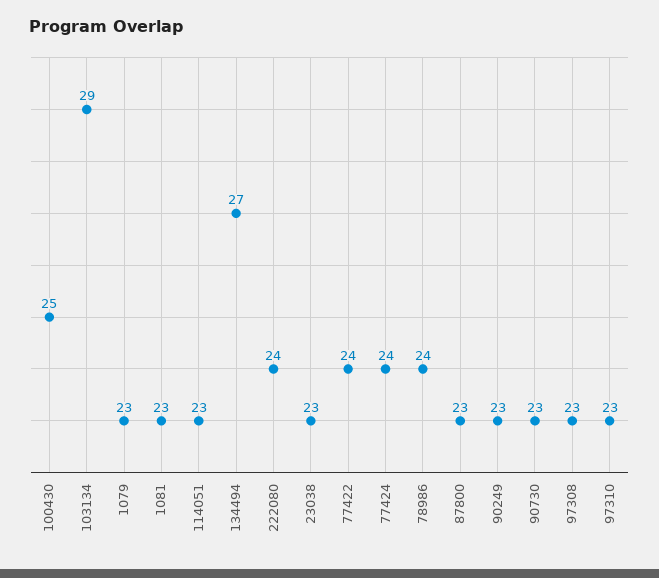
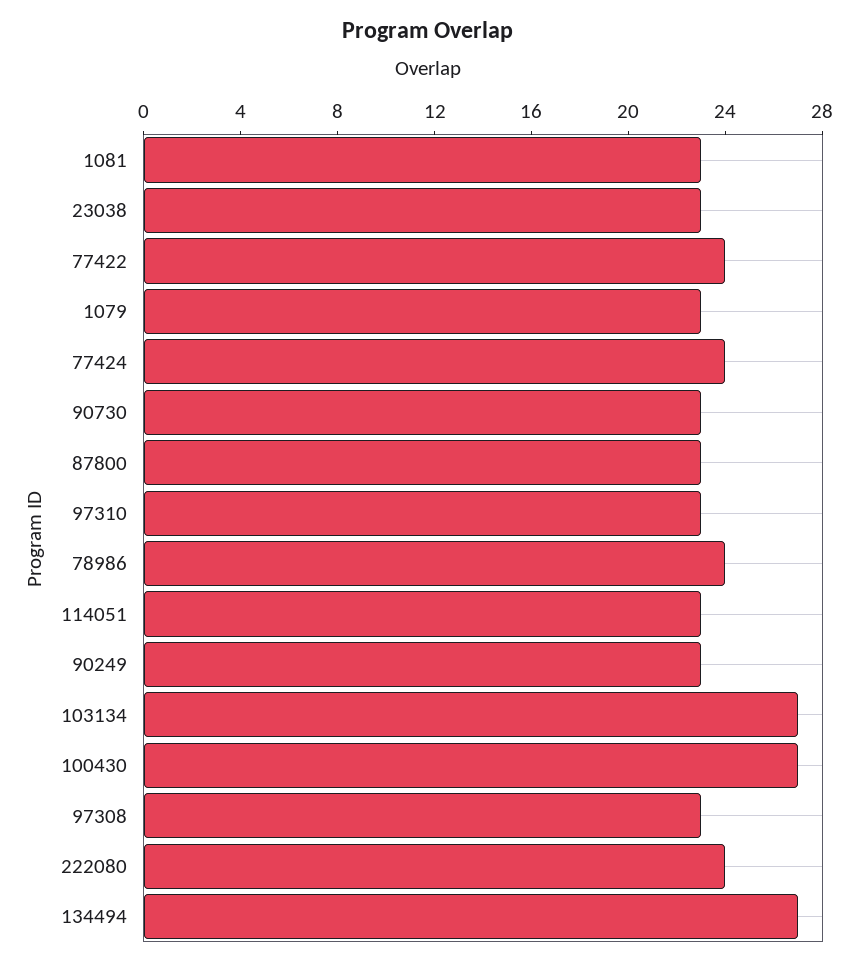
100430: 25 -> 27
103134: 29 -> 27

